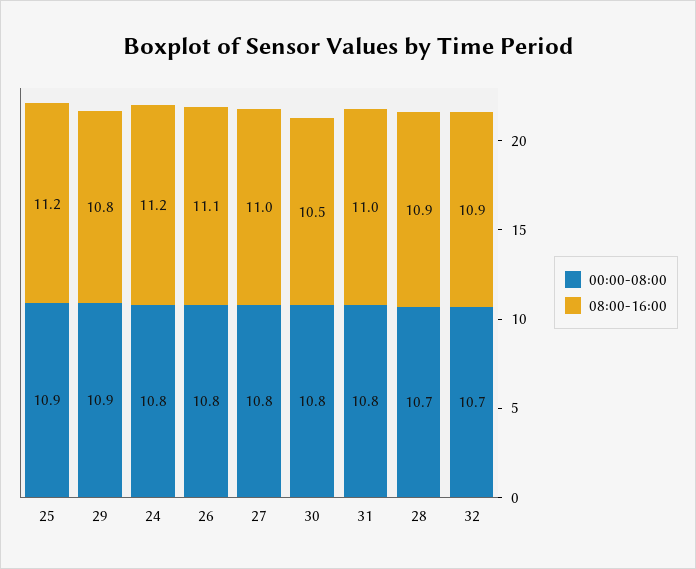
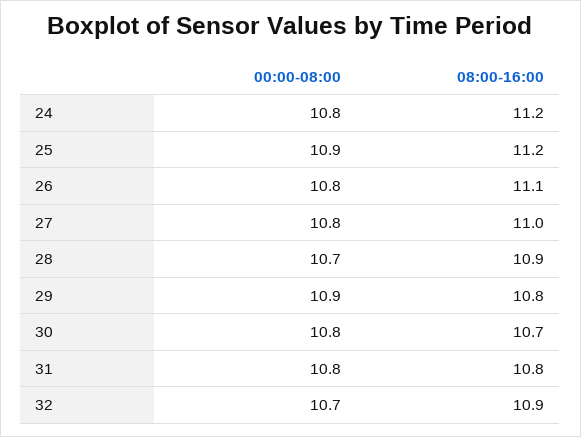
08:00-16:00, 30: 10.5 -> 10.7
08:00-16:00, 31: 11 -> 10.8

